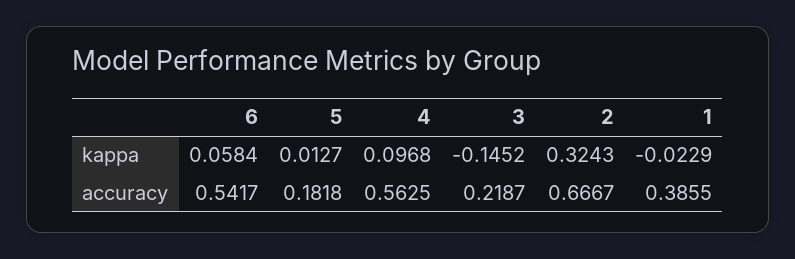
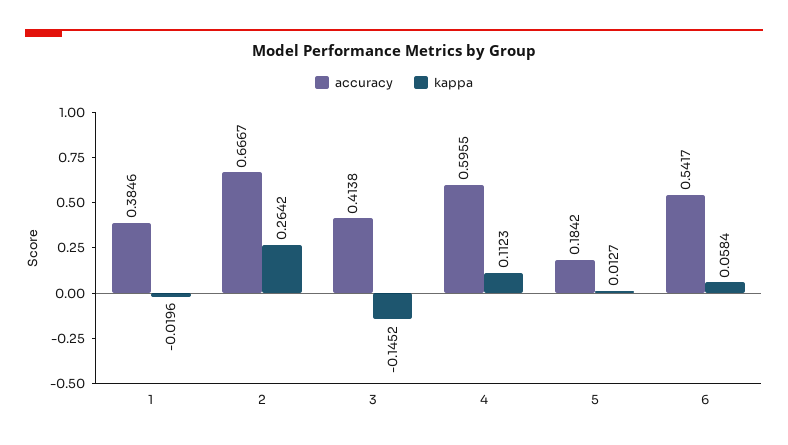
kappa, 4: 0.0968 -> 0.1123
kappa, 2: 0.3243 -> 0.2642
kappa, 1: -0.0229 -> -0.0196
accuracy, 5: 0.1818 -> 0.1842
accuracy, 4: 0.5625 -> 0.5955
accuracy, 3: 0.2187 -> 0.4138
accuracy, 1: 0.3855 -> 0.3846

